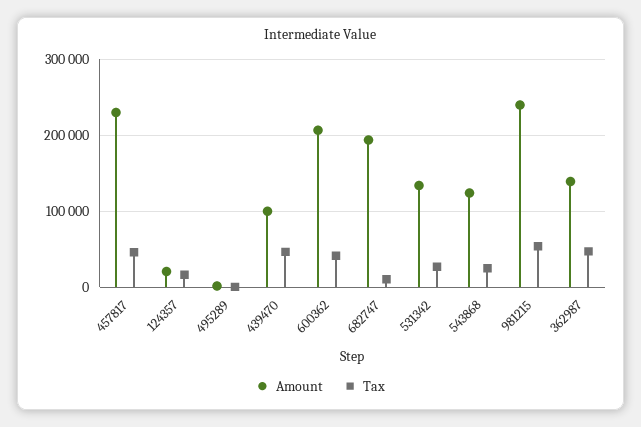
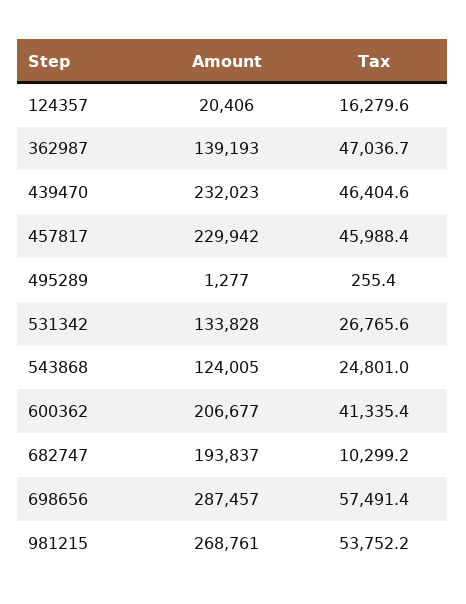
Amount, 439470: 100000 -> 232023
Amount, 981215: 240000 -> 268761
Amount, 698656: none -> 287457
Tax, 698656: none -> 57491.4

